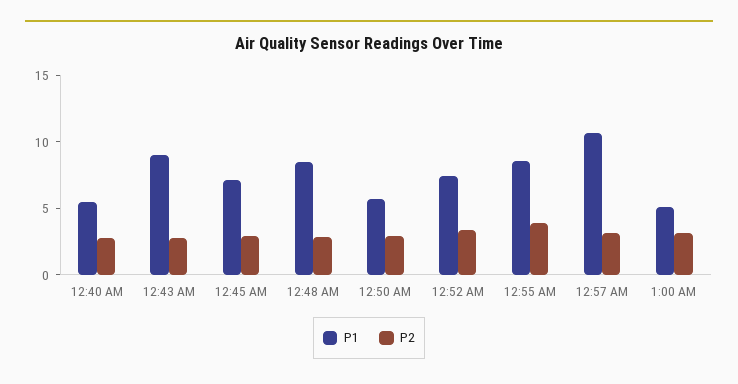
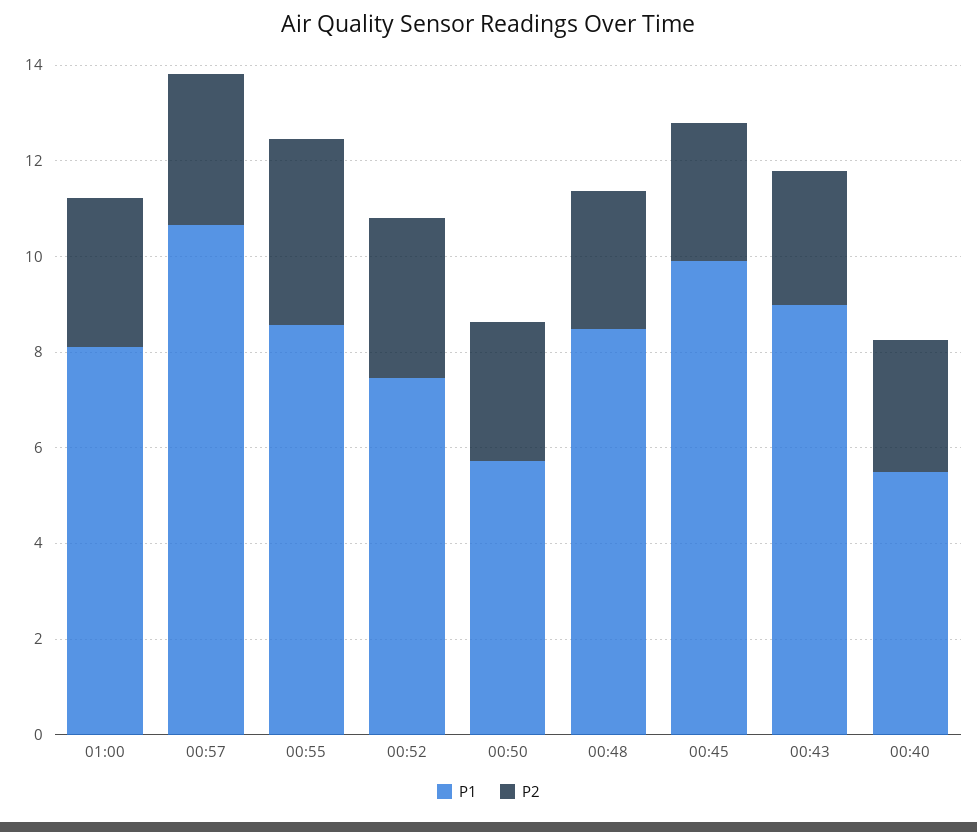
P1, 12:45 AM: 7 -> 10
P1, 1:00 AM: 5 -> 8

